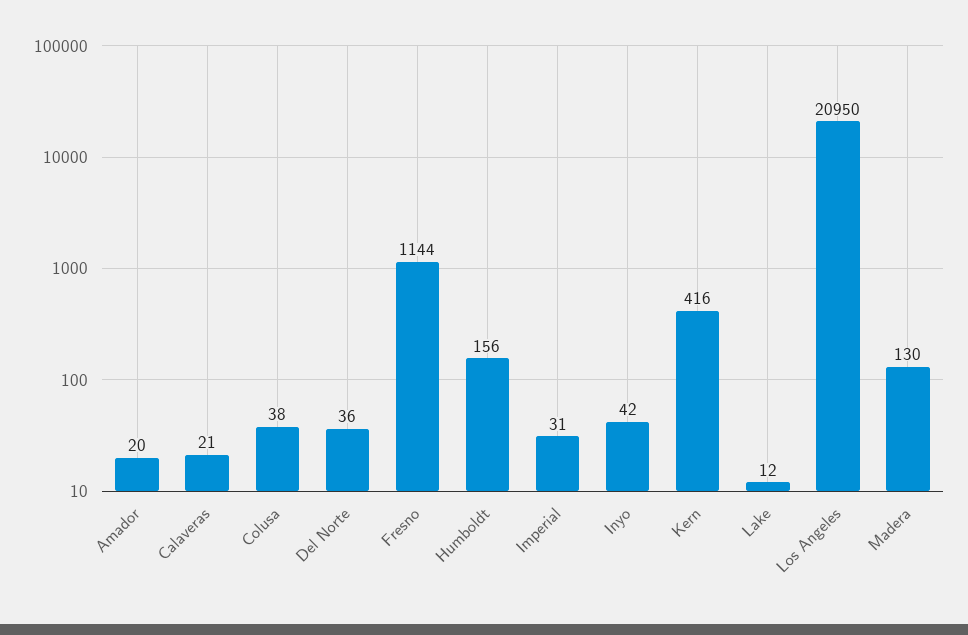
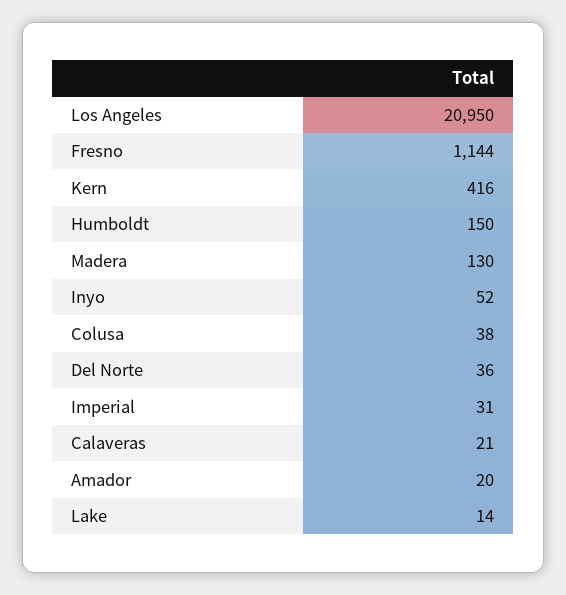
Humboldt: 156 -> 150
Inyo: 42 -> 52
Lake: 12 -> 14

